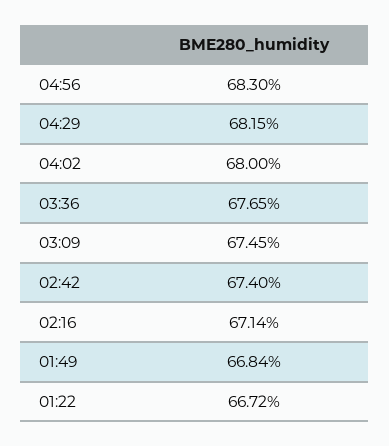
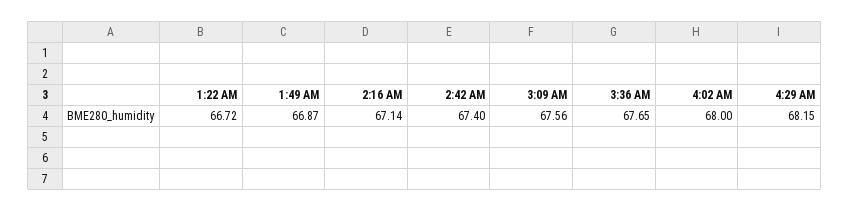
04:56: 68.3 -> none
03:09: 67.45 -> 67.56
01:49: 66.84 -> 66.87

